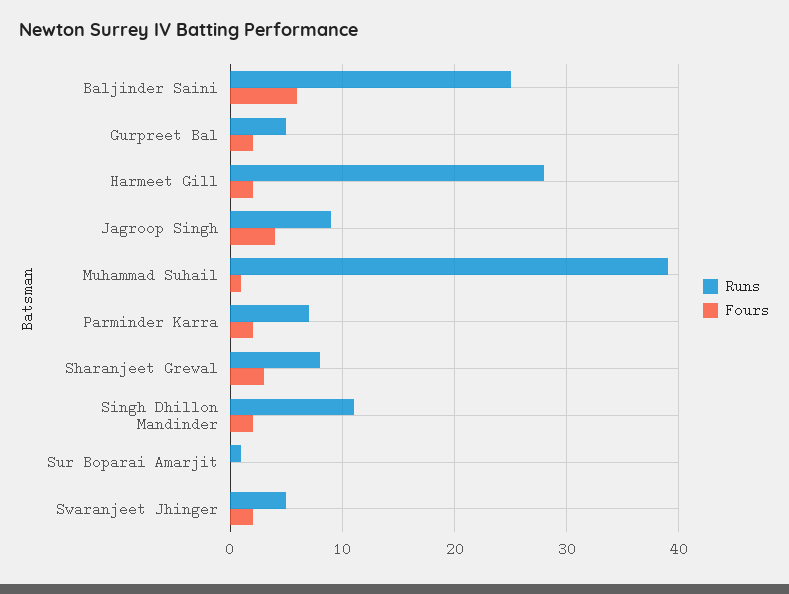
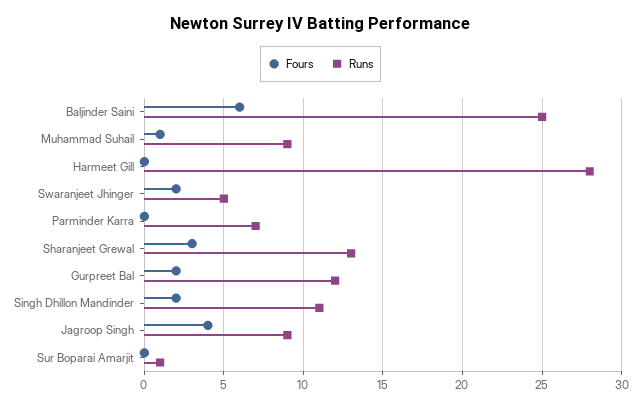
Runs, Gurpreet Bal: 5 -> 12
Fours, Harmeet Gill: 2 -> 0
Runs, Muhammad Suhail: 39 -> 9
Fours, Parminder Karra: 2 -> 0
Runs, Sharanjeet Grewal: 8 -> 13

